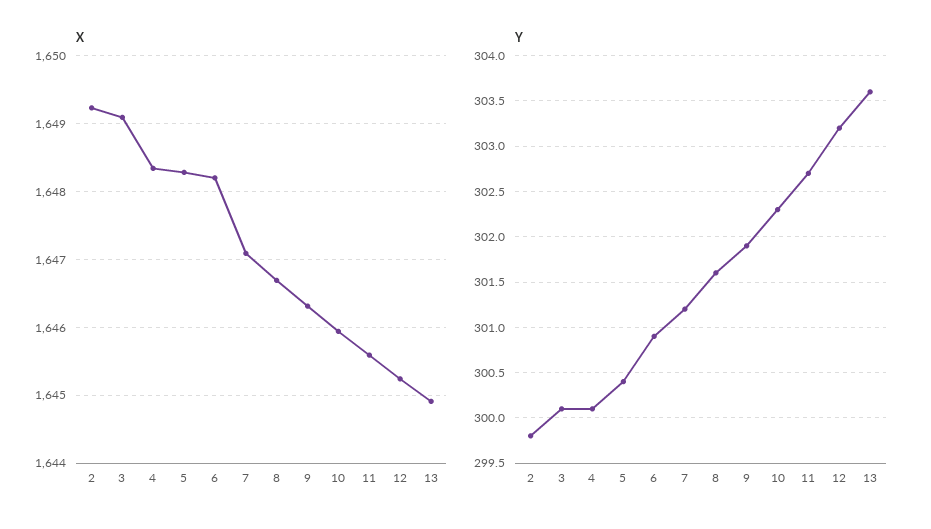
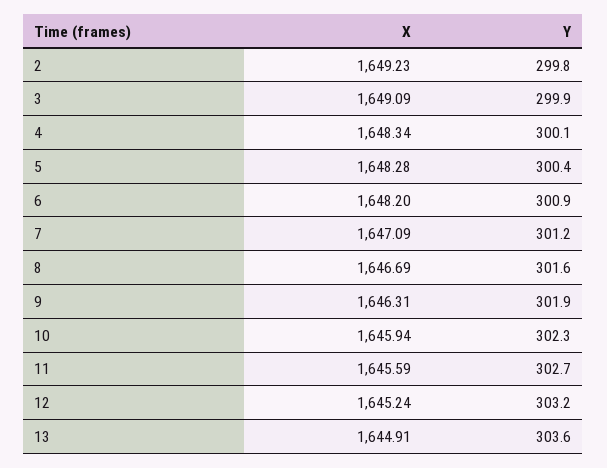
Y, 3: 300.1 -> 299.9

